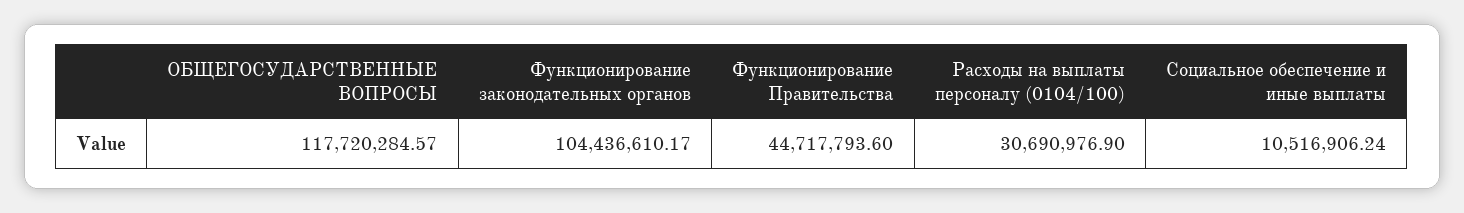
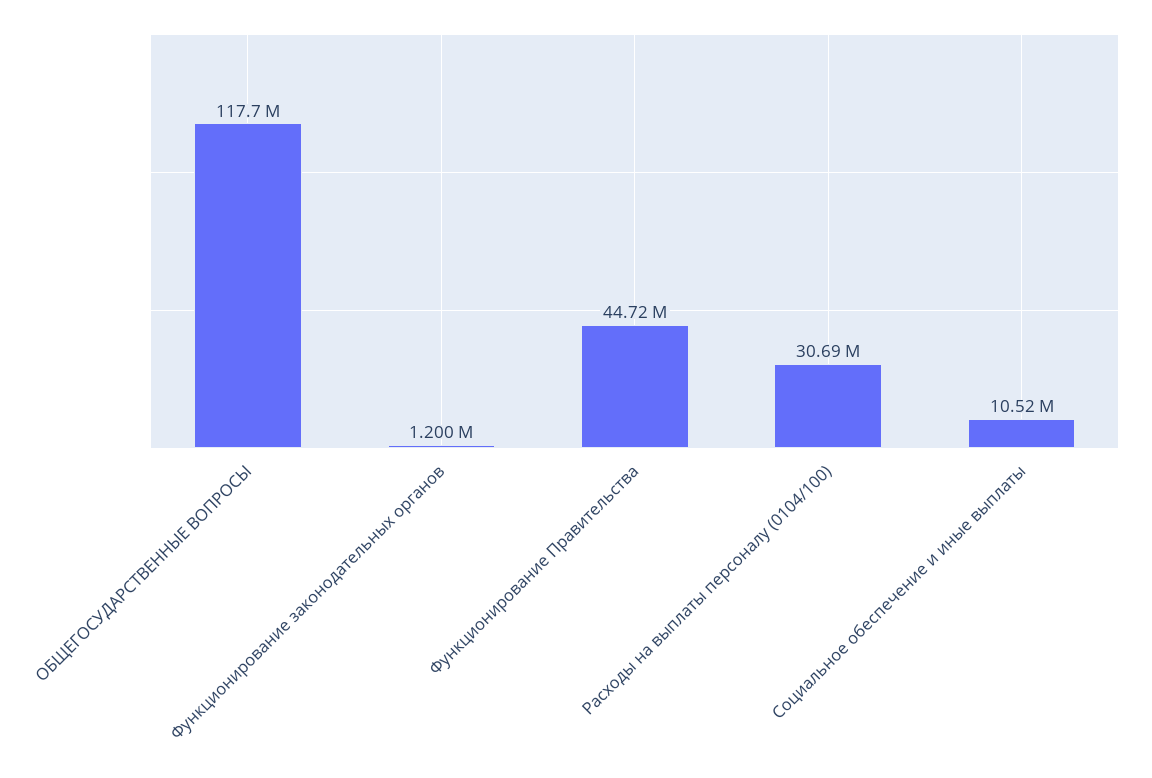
Функционирование законодательных органов: 104436610.17 -> 1200000

